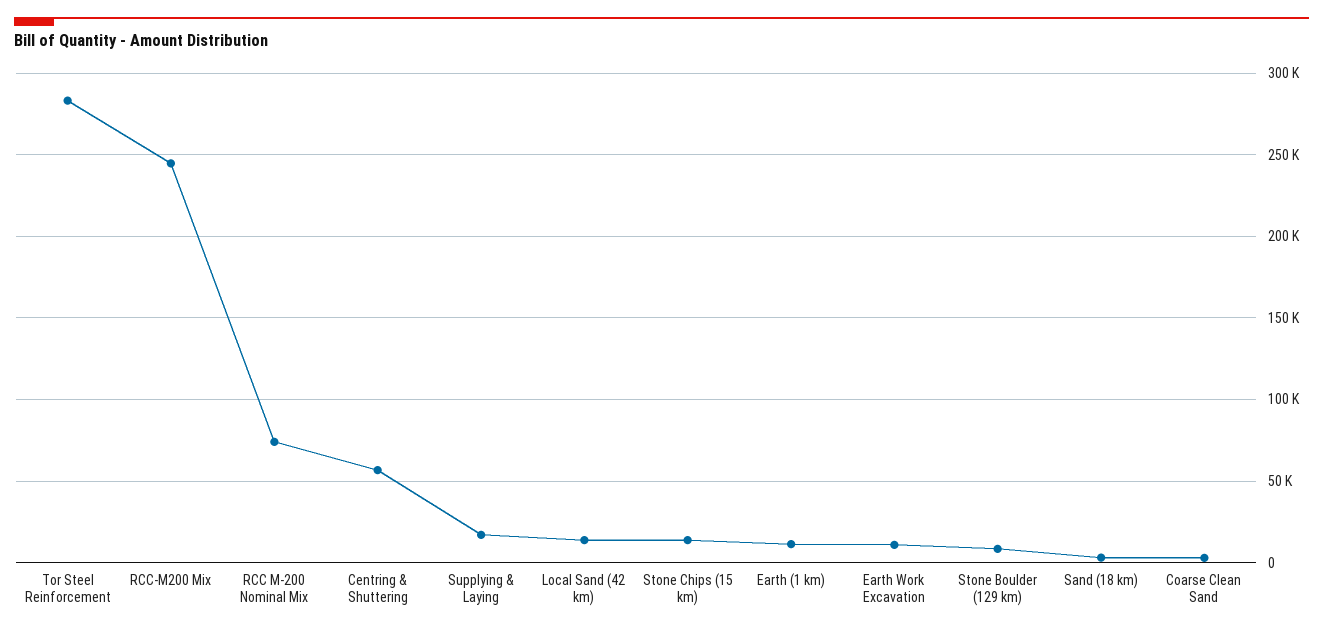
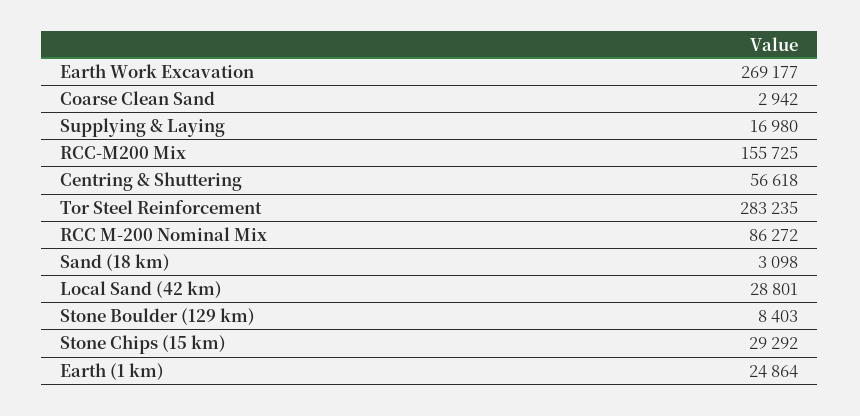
RCC-M200 Mix: 245000 -> 155725
RCC M-200 Nominal Mix: 75000 -> 86272
Local Sand (42 km): 15000 -> 28801
Stone Chips (15 km): 15000 -> 29292
Earth (1 km): 10000 -> 24864
Earth Work Excavation: 10000 -> 269177

